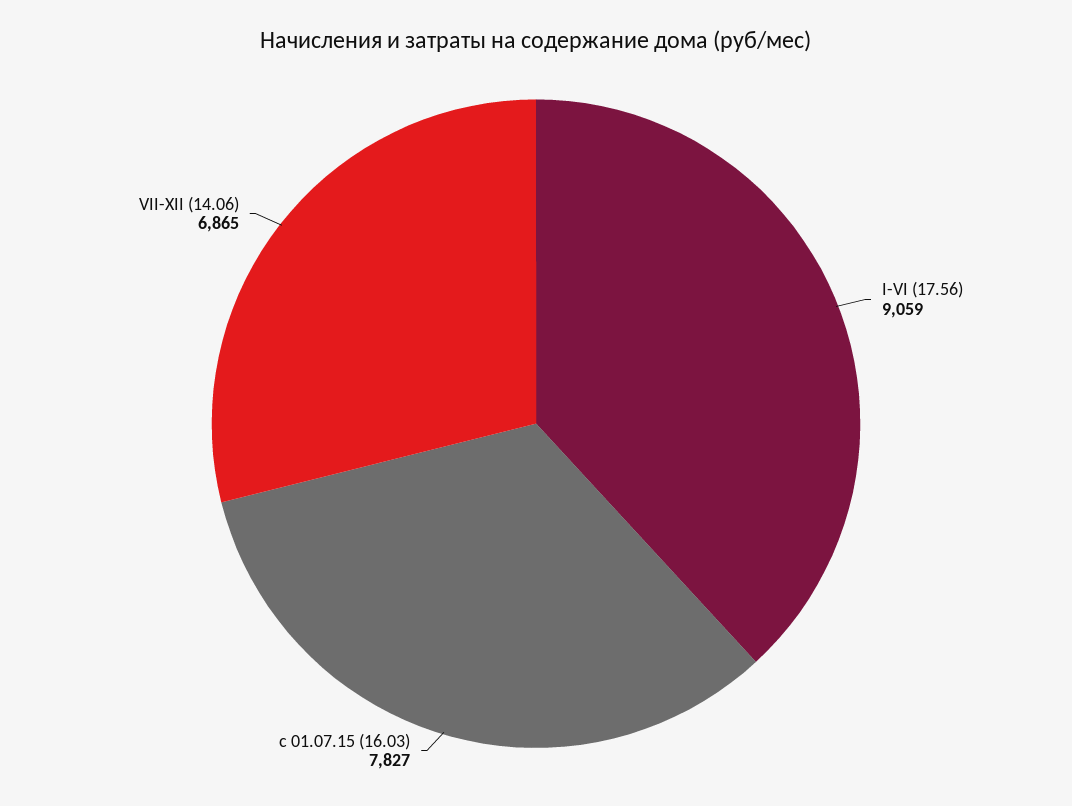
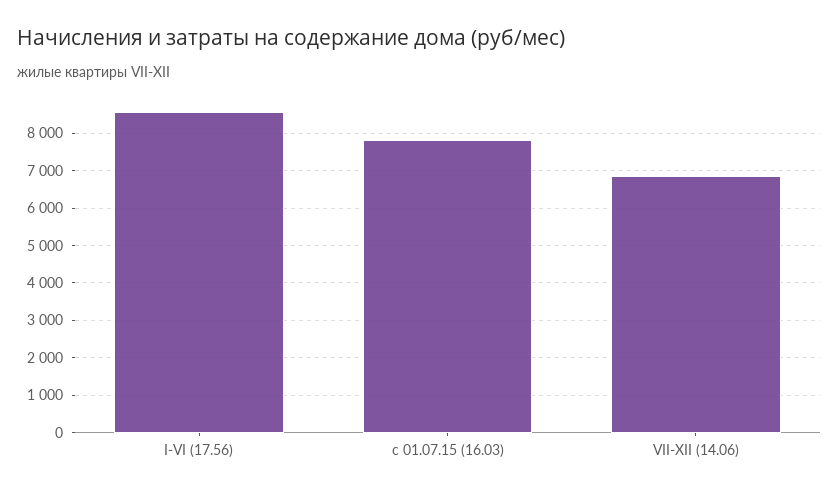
I-VI (17.56): 9059 -> 8600

